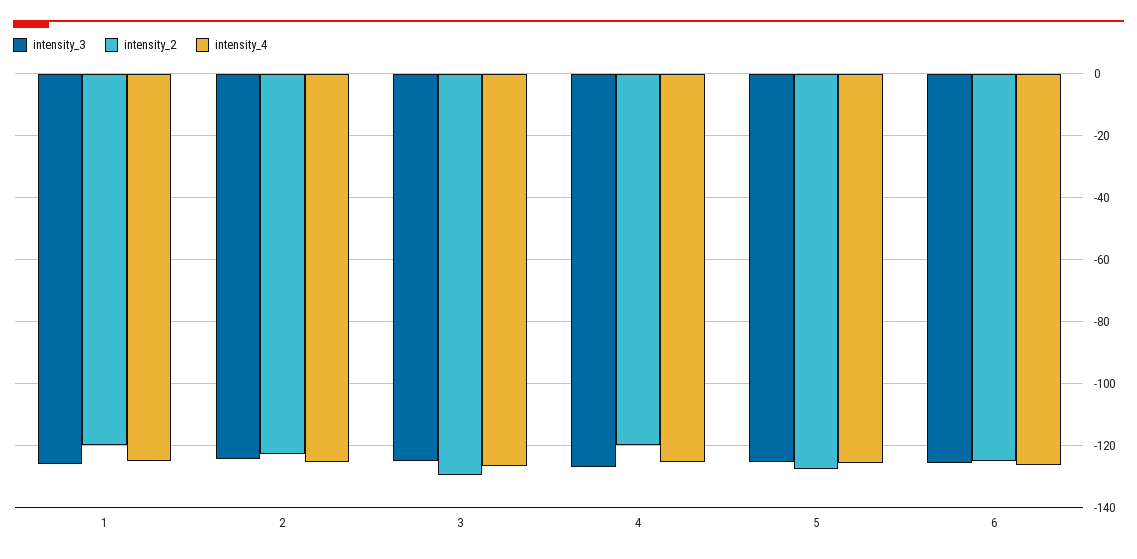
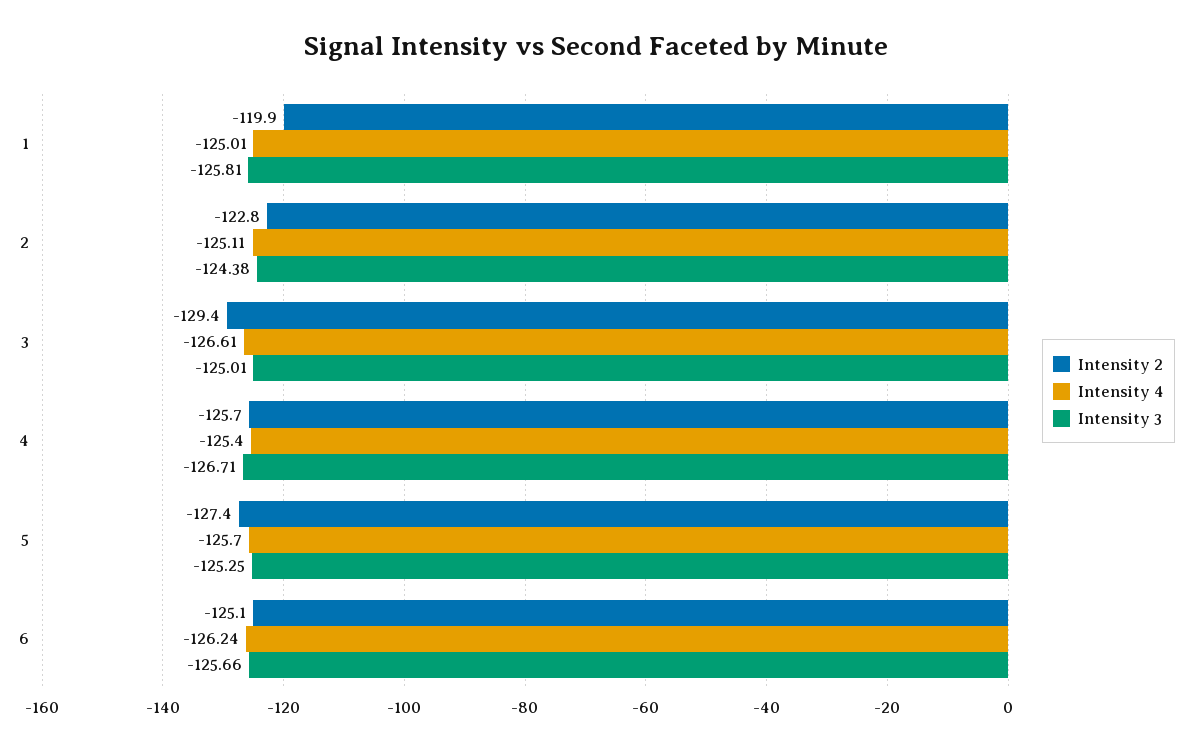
intensity_2, 4: -120 -> -125.7

